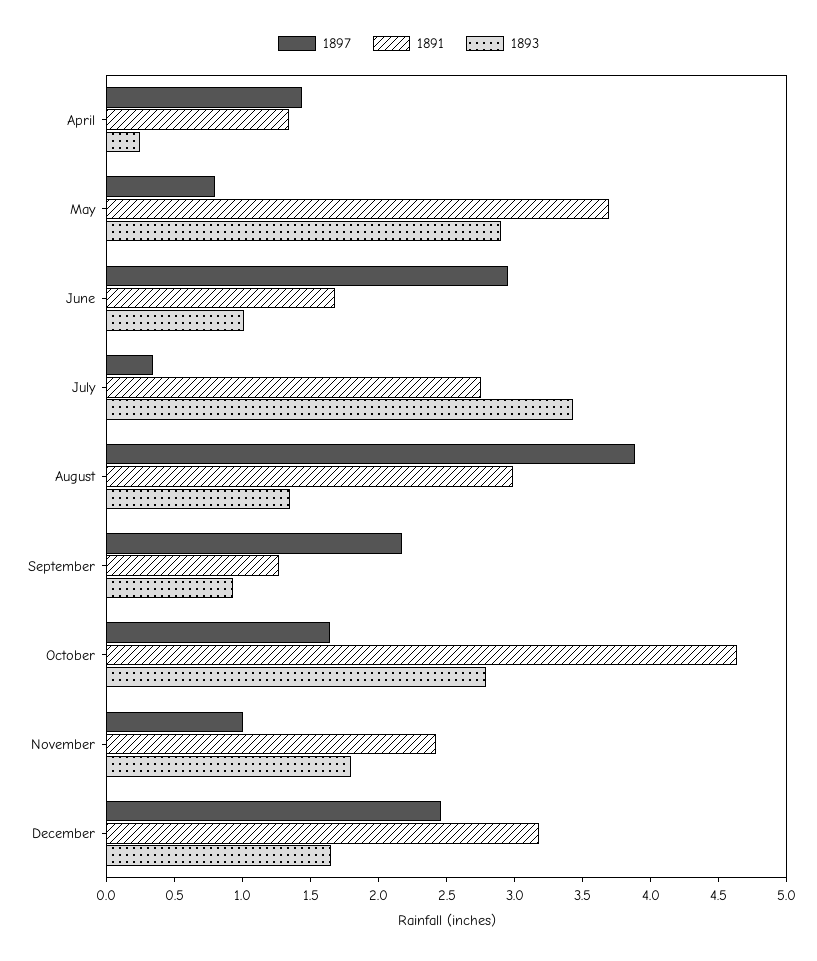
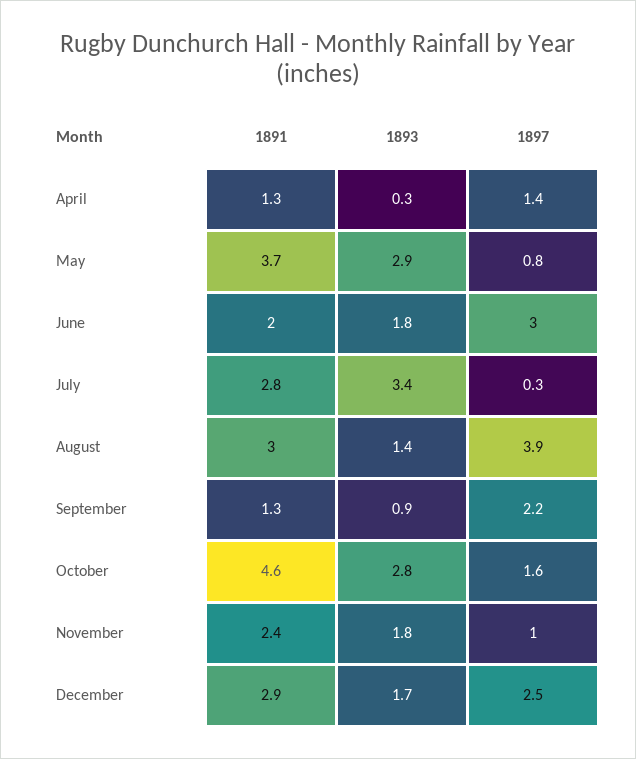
1891, June: 1.7 -> 2
1893, June: 1 -> 1.8
1891, December: 3.2 -> 2.9

